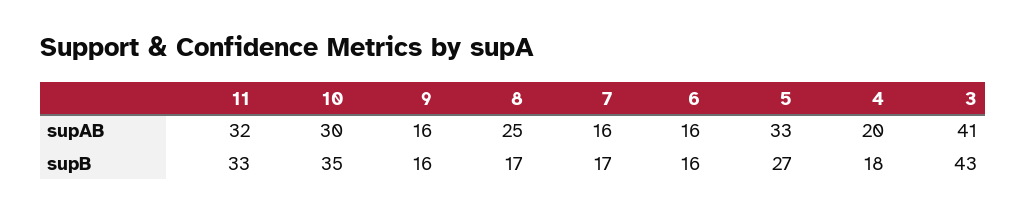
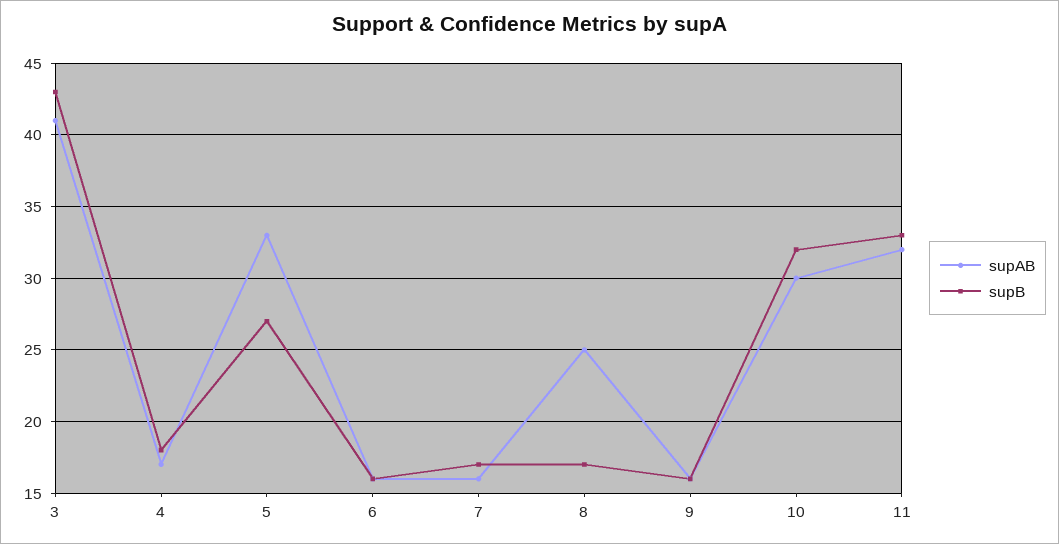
supAB, 4: 20 -> 17
supB, 10: 35 -> 32

